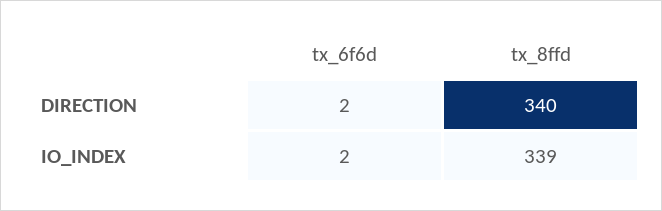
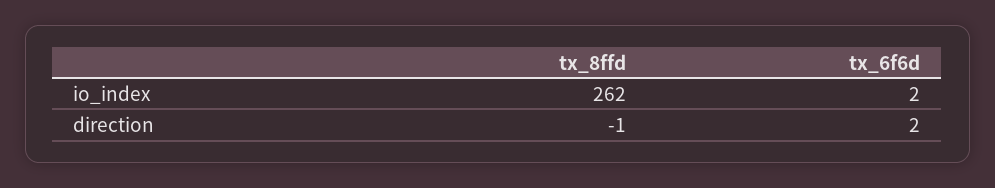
tx_8ffd, DIRECTION: 340 -> -1
tx_8ffd, IO_INDEX: 339 -> 262

